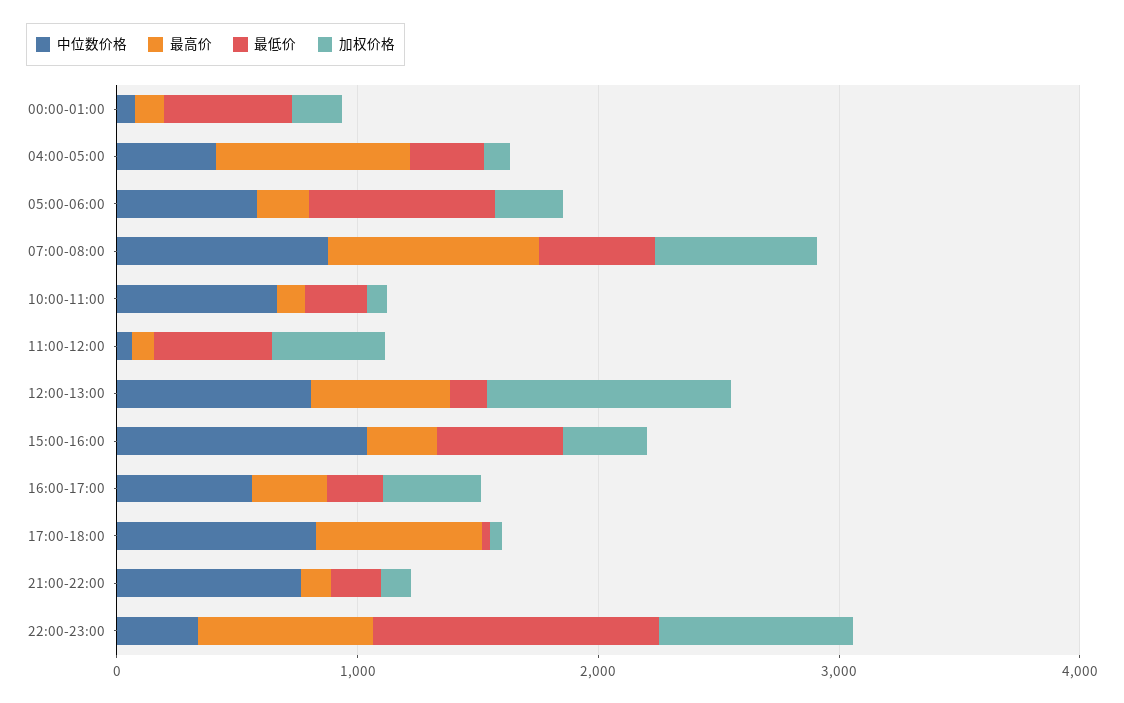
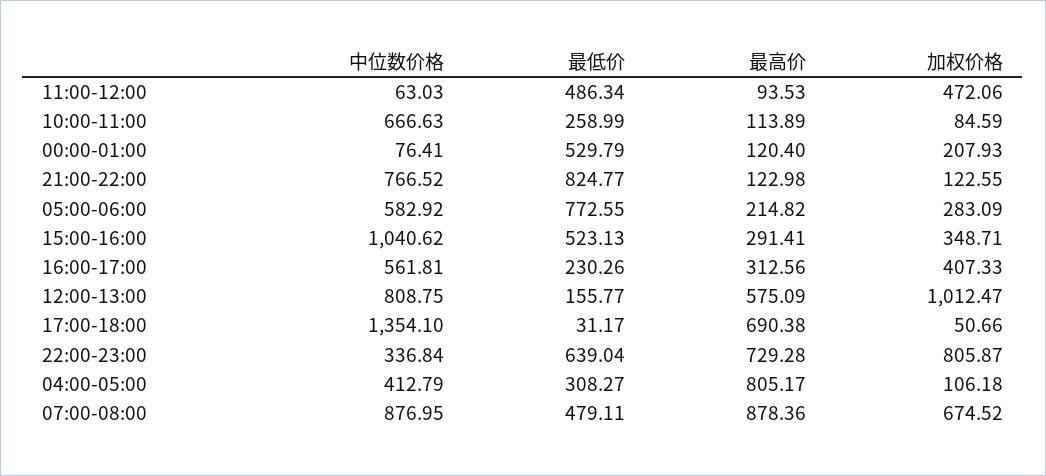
中位数价格, 17:00-18:00: 800 -> 1354.1
最低价, 21:00-22:00: 200 -> 824.77
最低价, 22:00-23:00: 1200 -> 639.04

